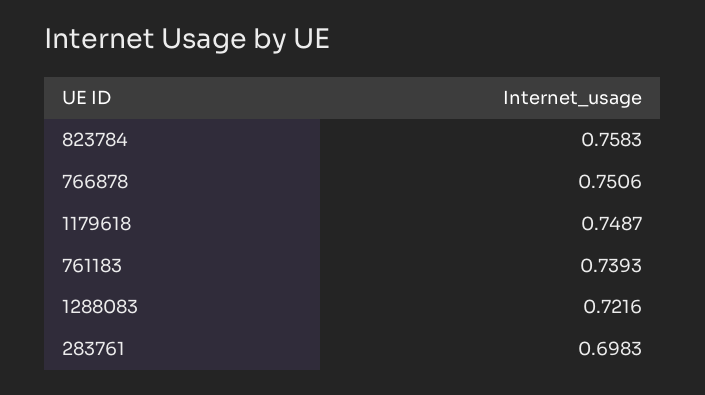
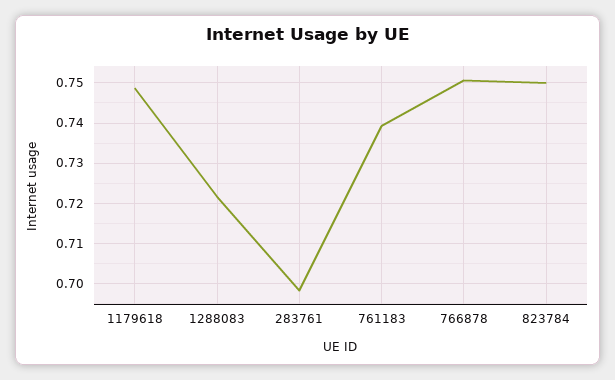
823784: 0.7583 -> 0.75

